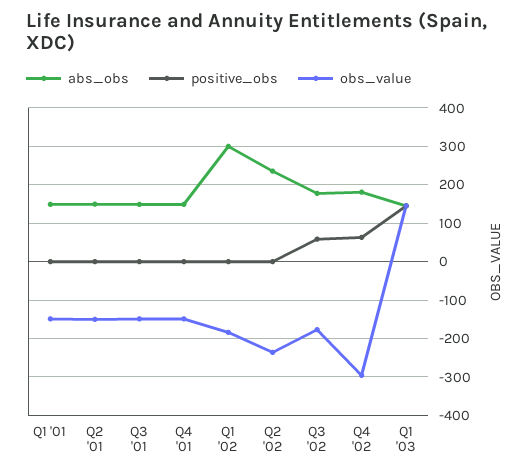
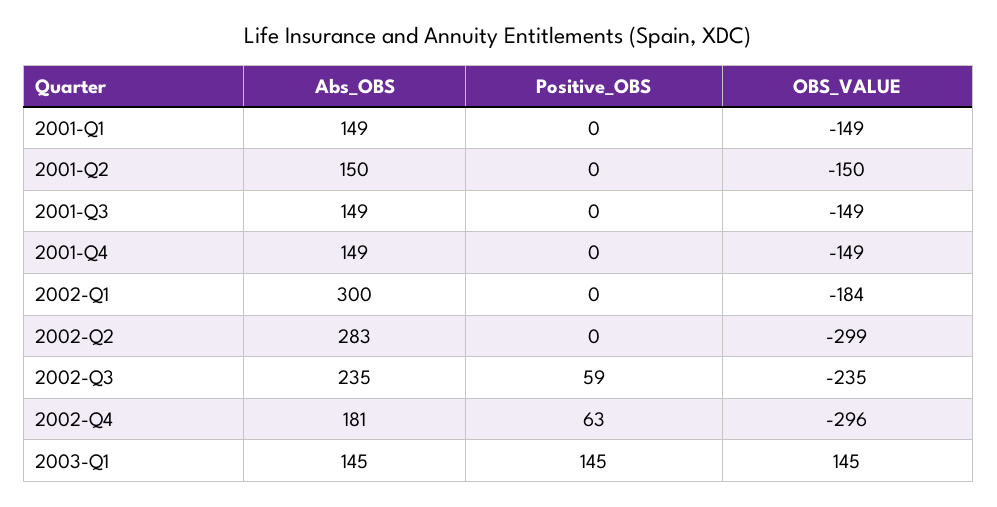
abs_obs, Q2 '02: 240 -> 283
obs_value, Q2 '02: -240 -> -299
abs_obs, Q3 '02: 180 -> 235
obs_value, Q3 '02: -180 -> -235

